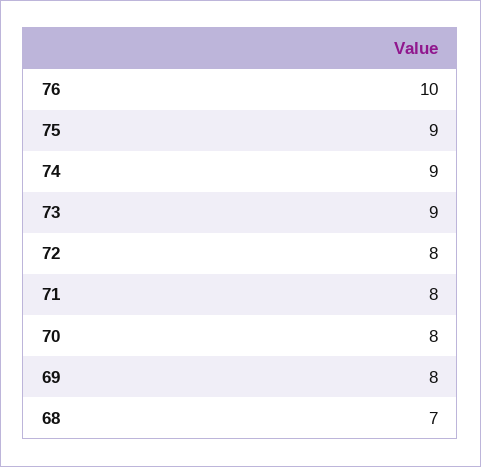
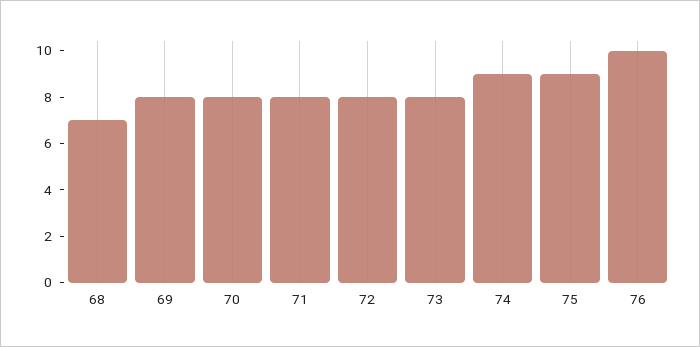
73: 9 -> 8

